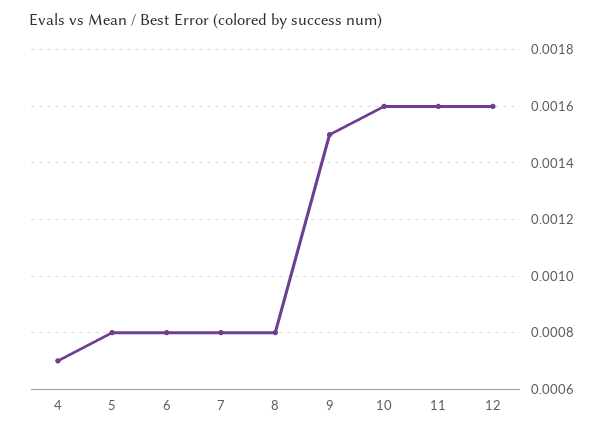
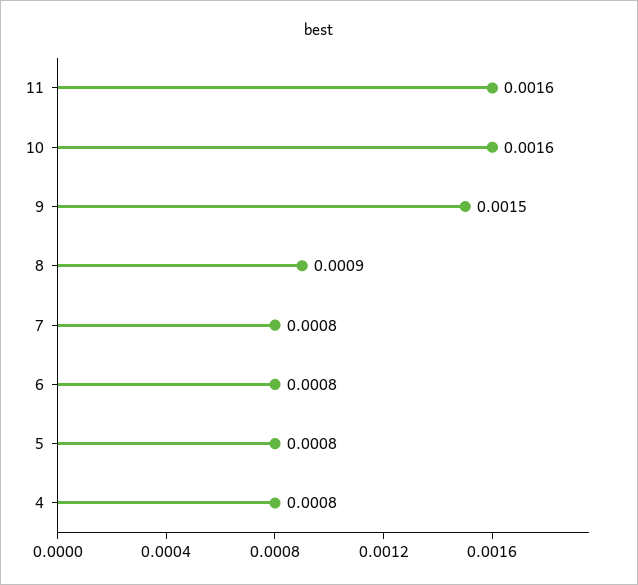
4: 0.0007 -> 0.0008
8: 0.0008 -> 0.0009
12: 0.0016 -> none

